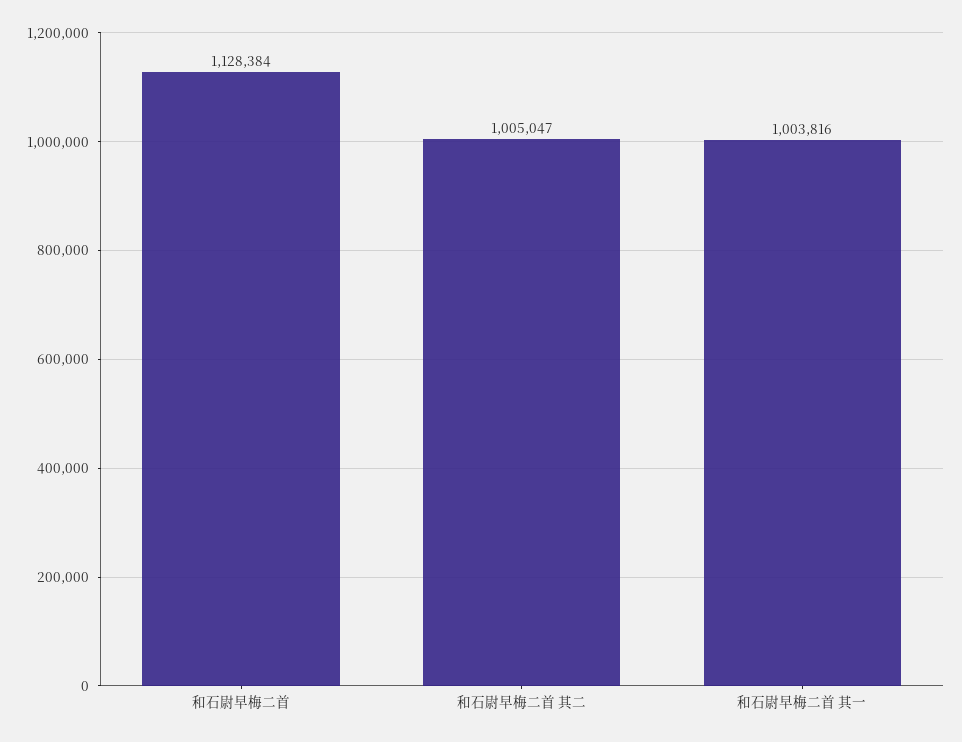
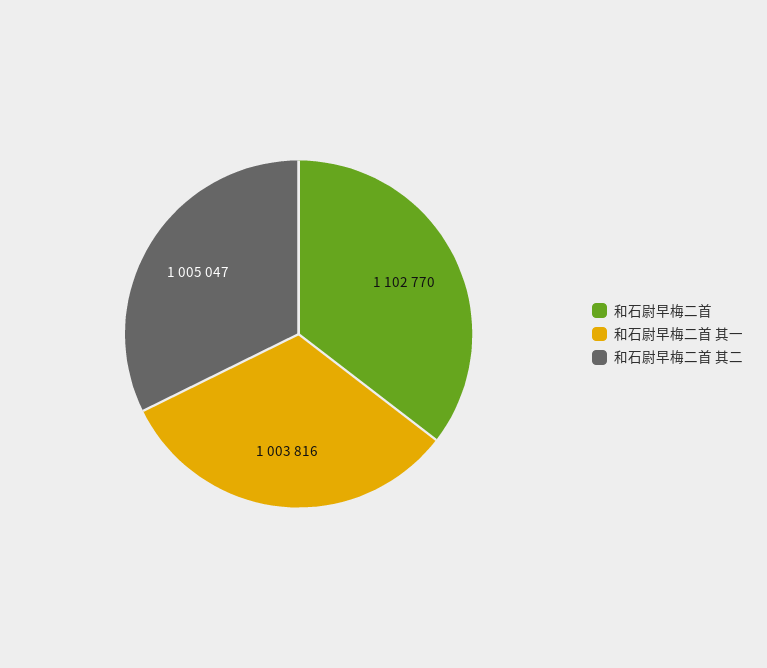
和石尉早梅二首: 1128384 -> 1102770

